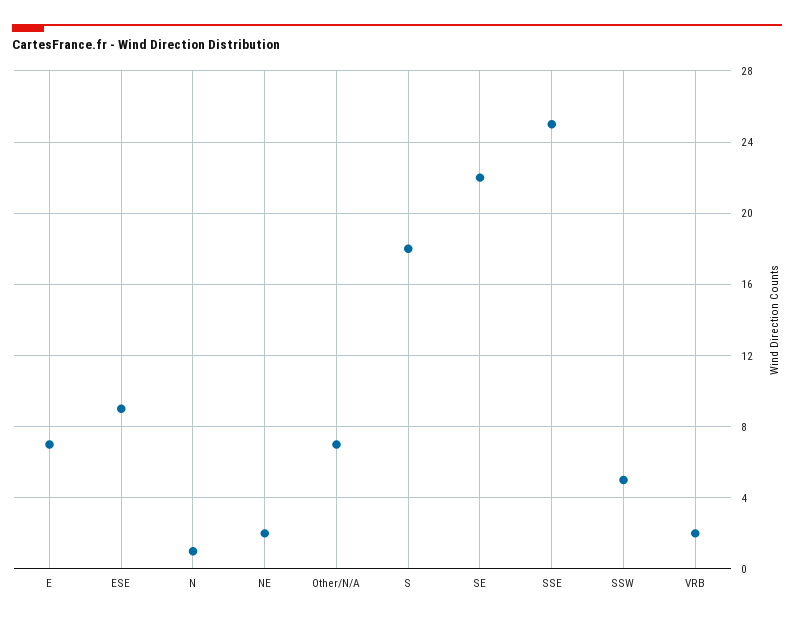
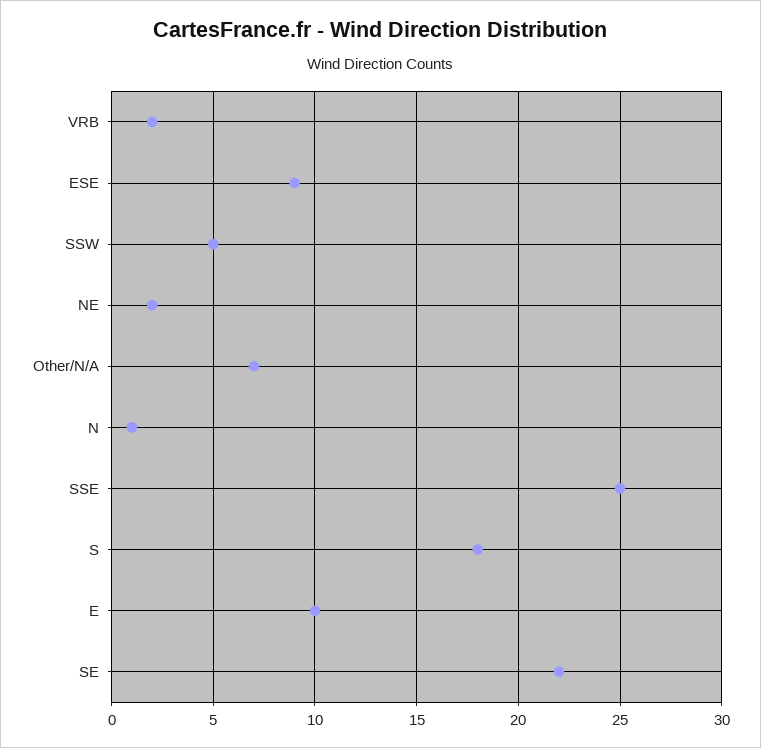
E: 7 -> 10

